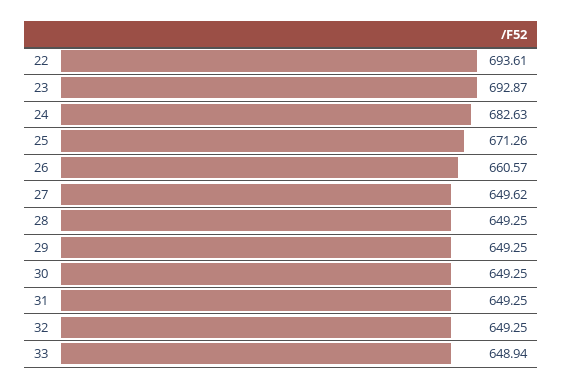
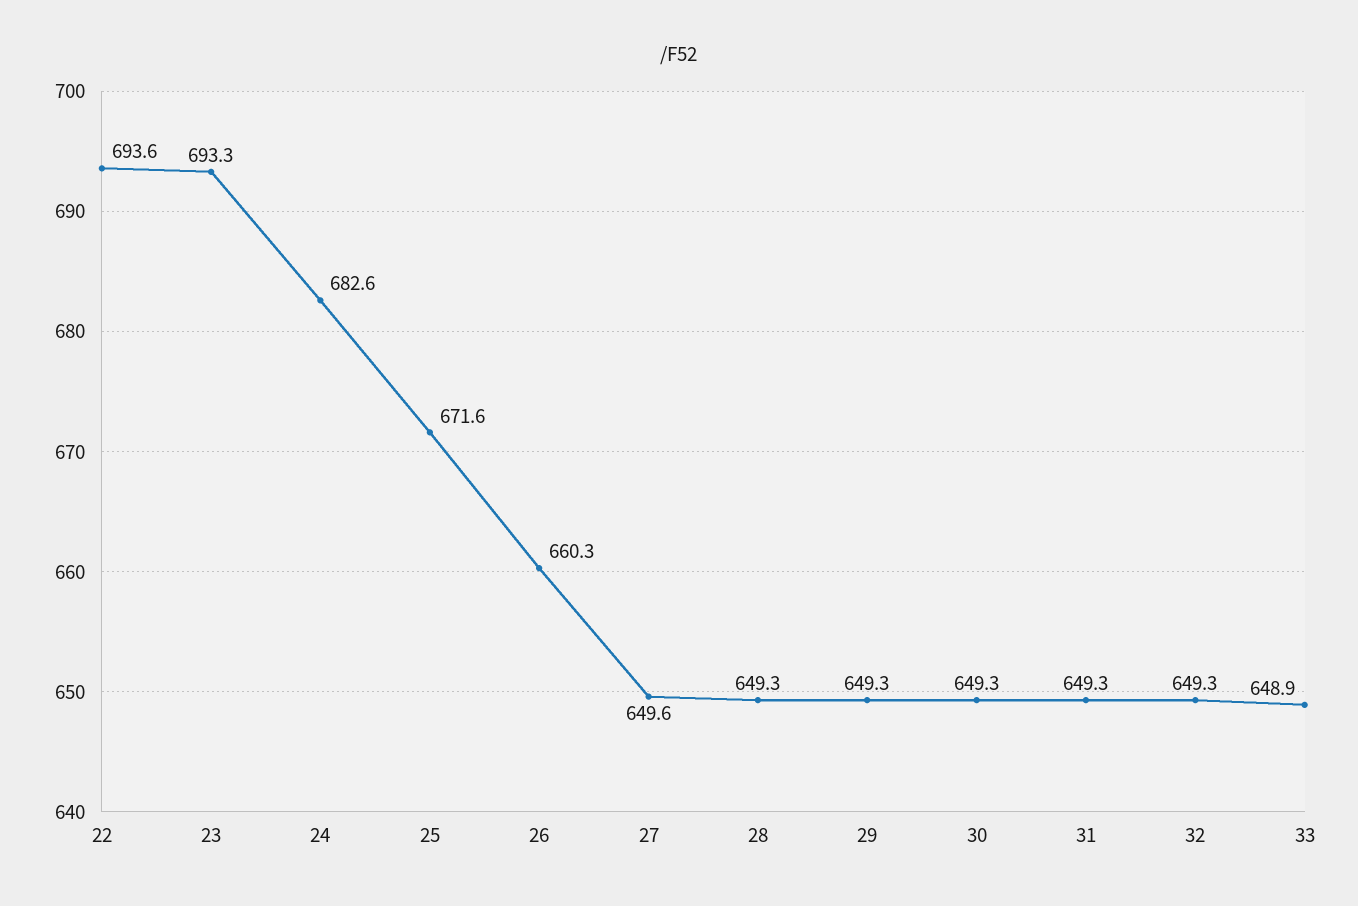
23: 692.87 -> 693.3
25: 671.26 -> 671.6
26: 660.57 -> 660.3

